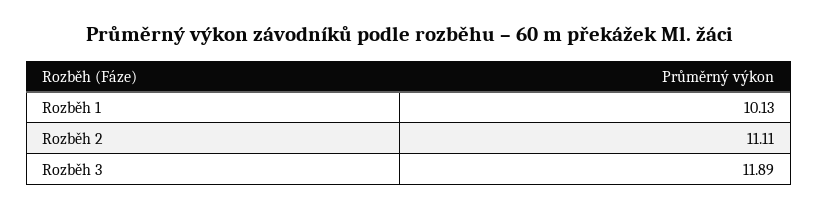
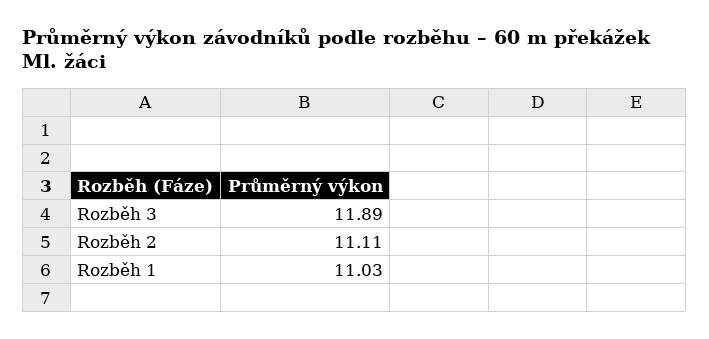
Rozběh 1: 10.13 -> 11.03

